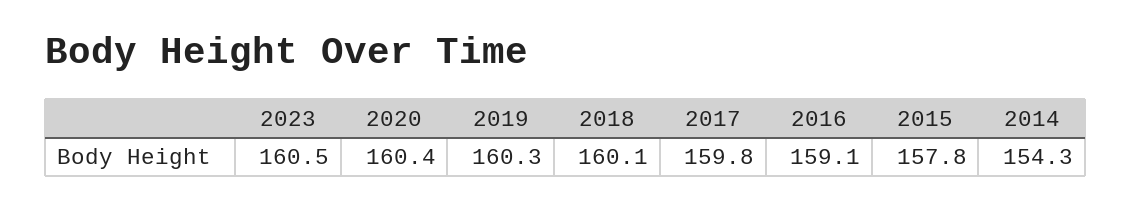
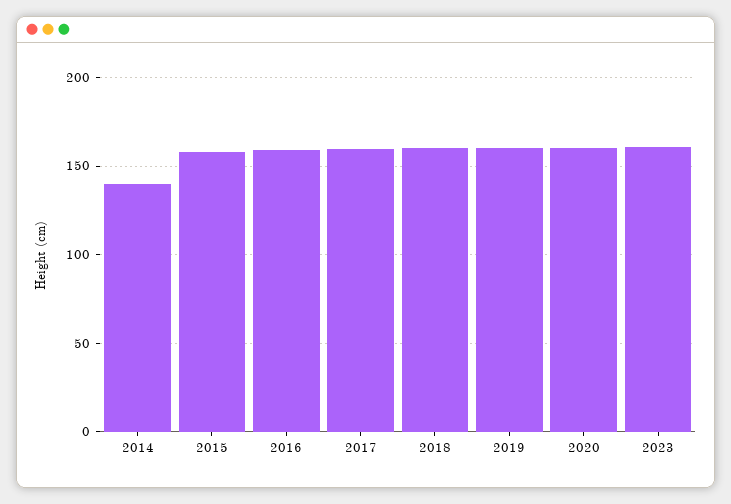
2014: 154.3 -> 140

